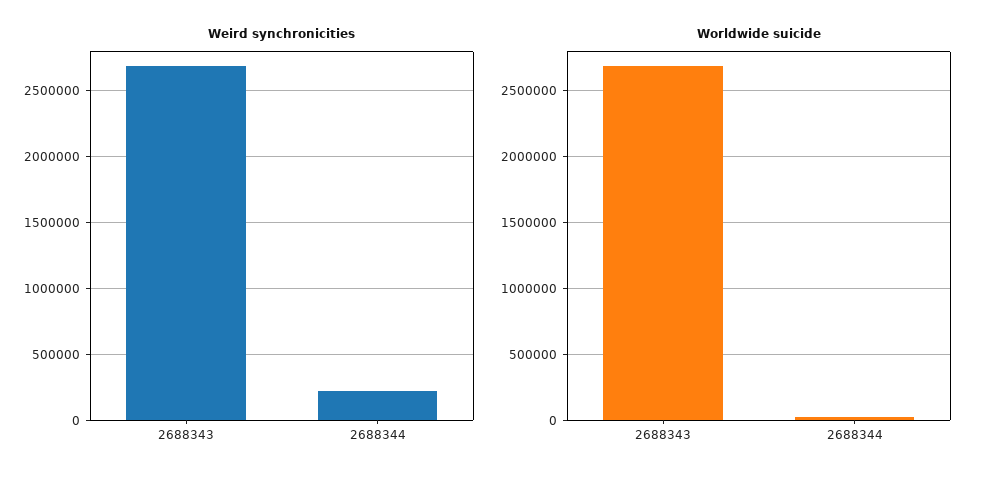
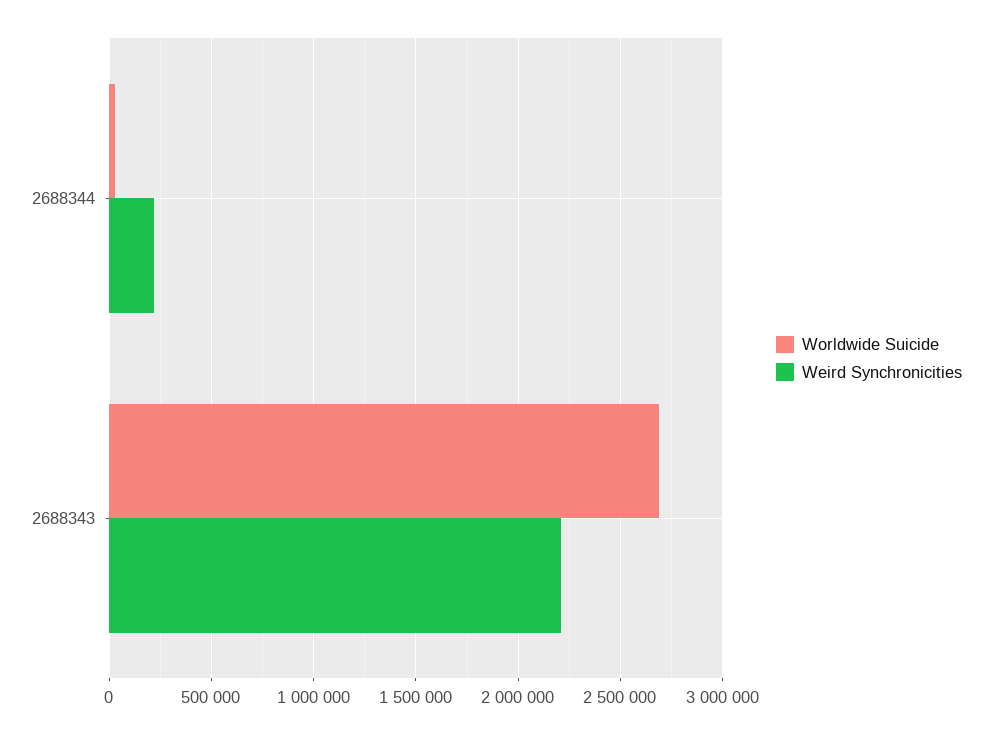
Weird synchronicities, 2688343: 2700000 -> 2200000

